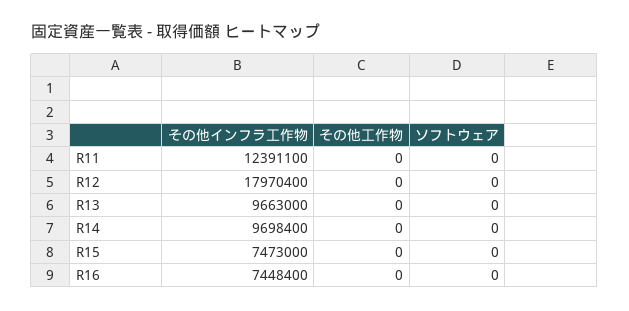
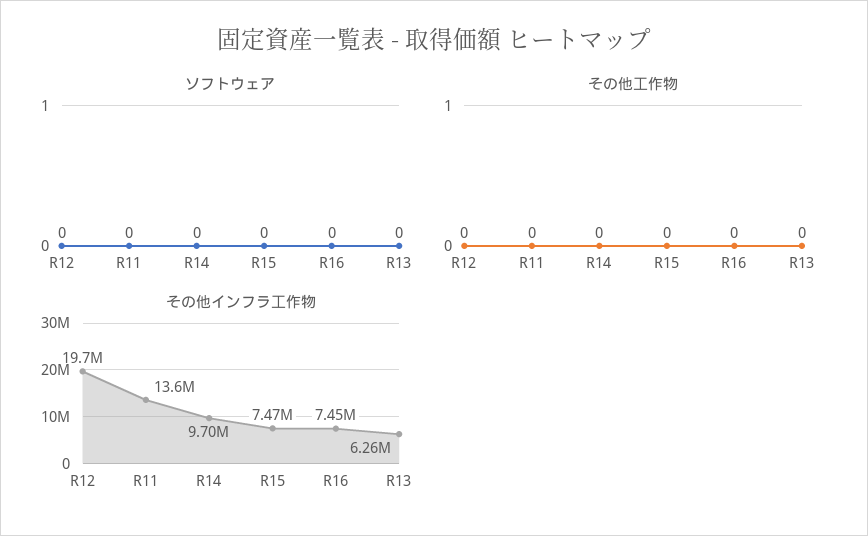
その他インフラ工作物, R11: 12391100 -> 13600000
その他インフラ工作物, R12: 17970400 -> 19700000
その他インフラ工作物, R13: 9663000 -> 6260000

